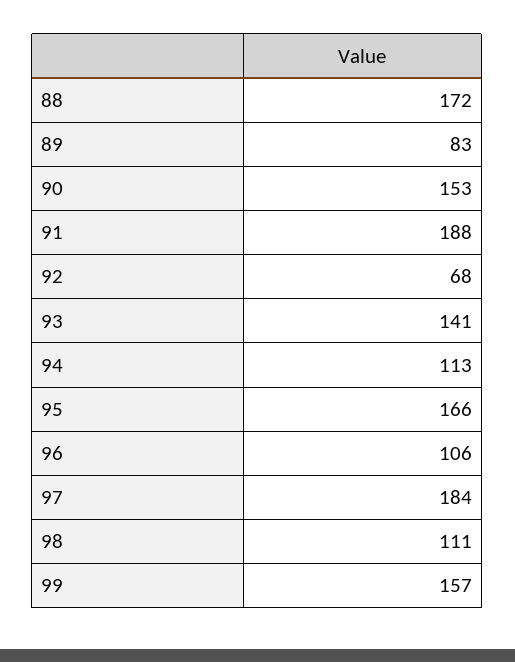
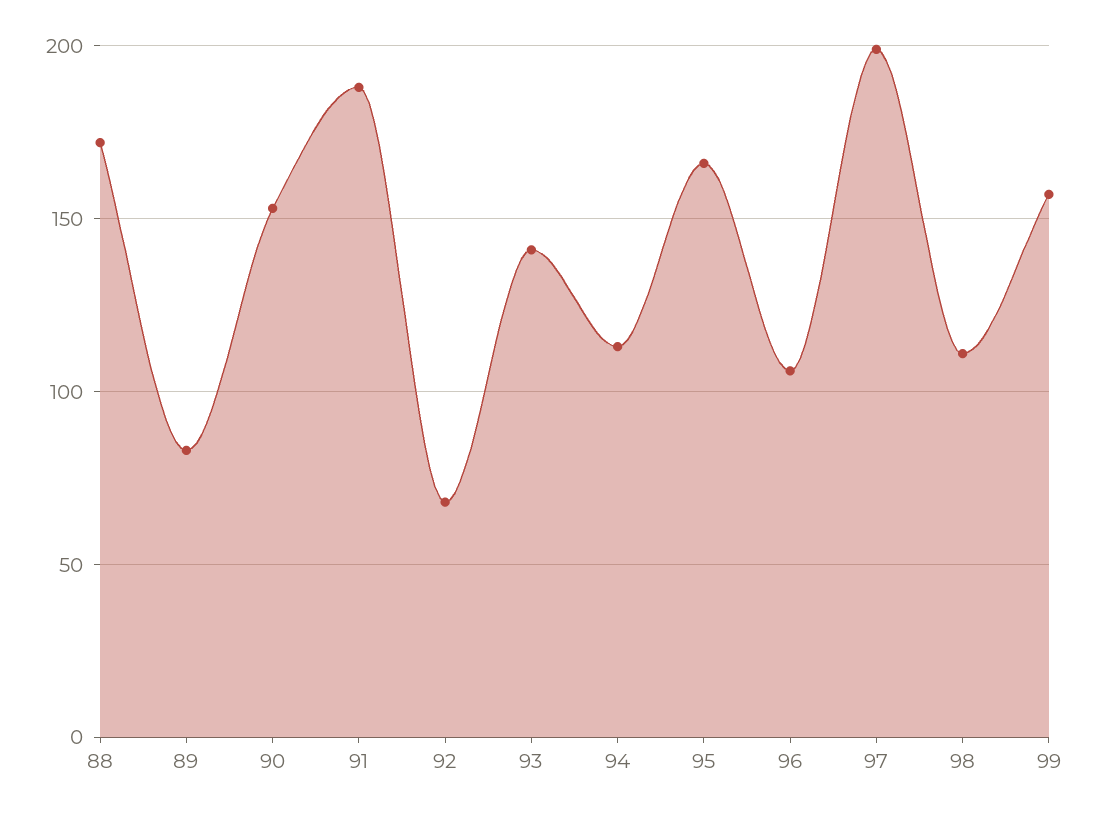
97: 184 -> 200

